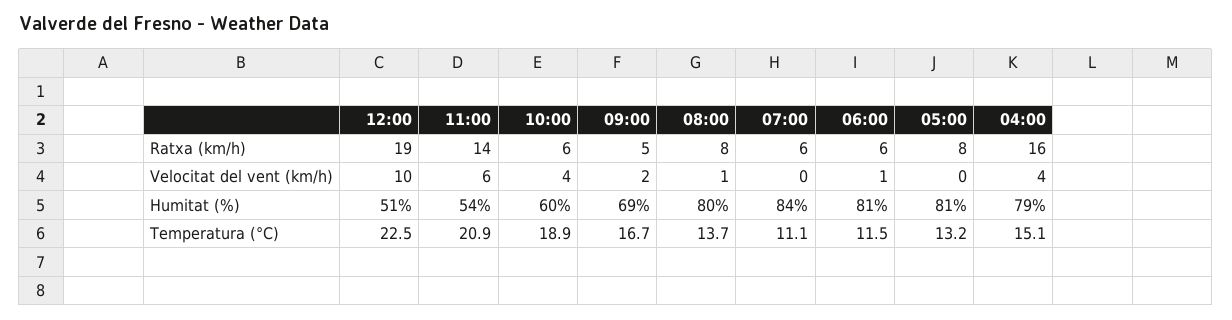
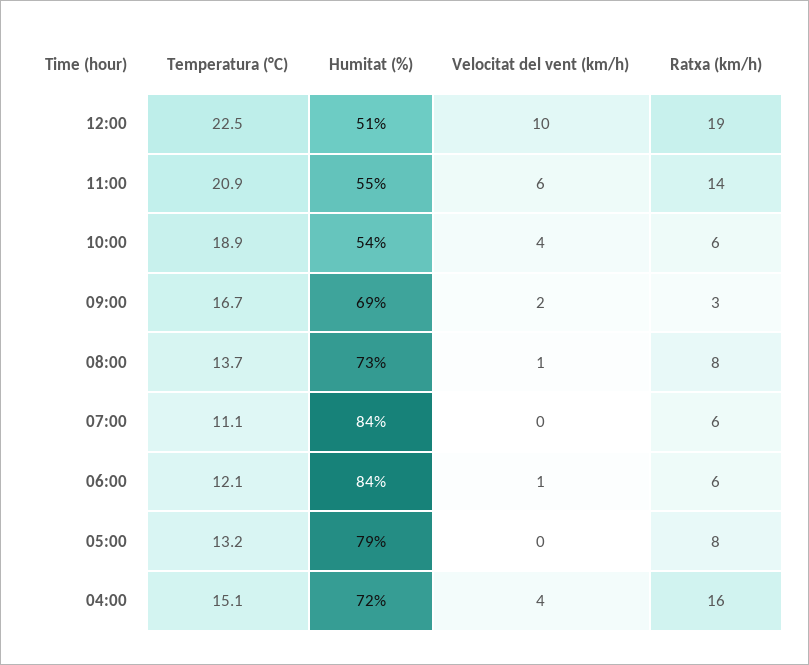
09:00, Ratxa (km/h): 5 -> 3
11:00, Humitat (%): 54 -> 55
10:00, Humitat (%): 60 -> 54
08:00, Humitat (%): 80 -> 73
06:00, Humitat (%): 81 -> 84
05:00, Humitat (%): 81 -> 79
04:00, Humitat (%): 79 -> 72
06:00, Temperatura (°C): 11.5 -> 12.1

